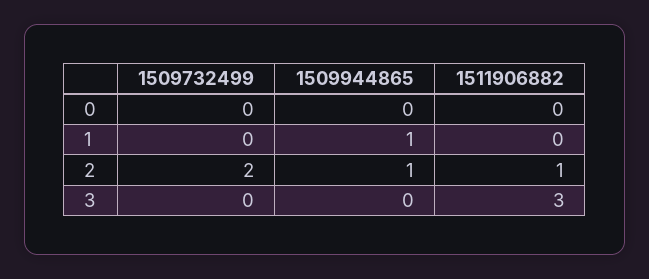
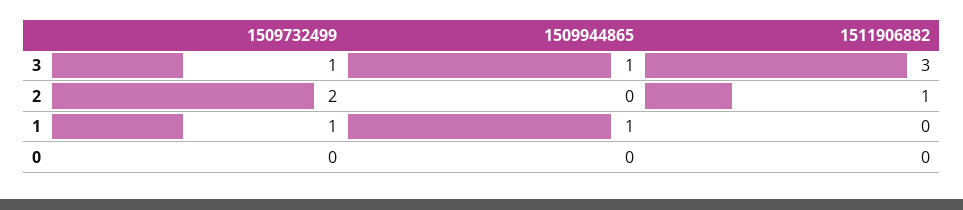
1509732499, 1: 0 -> 1
1509944865, 2: 1 -> 0
1509732499, 3: 0 -> 1
1509944865, 3: 0 -> 1

